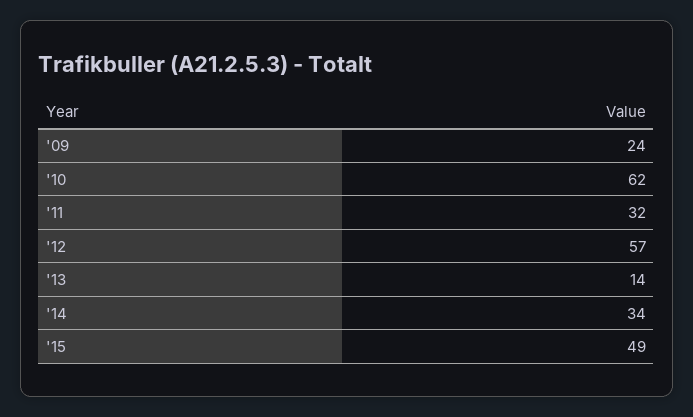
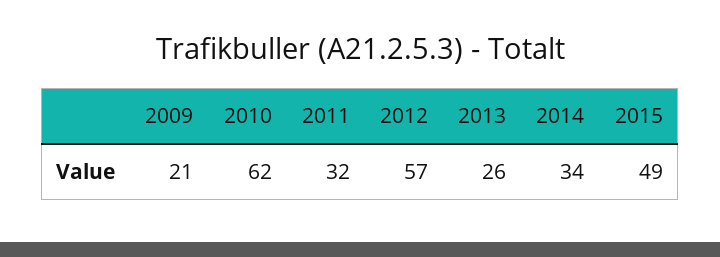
'09: 24 -> 21
'13: 14 -> 26

